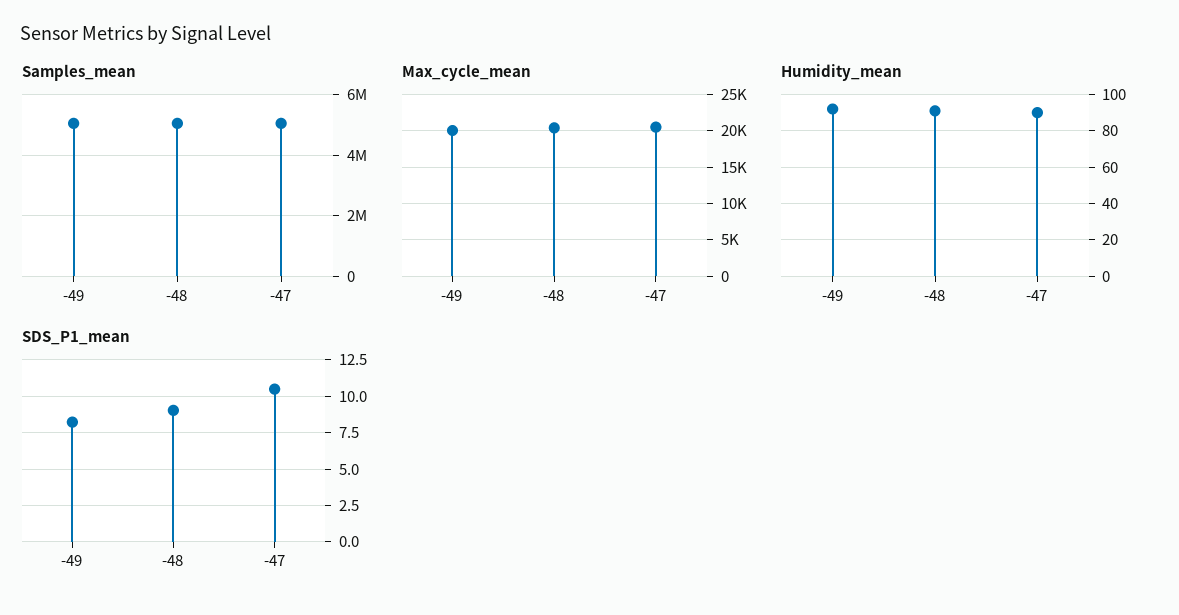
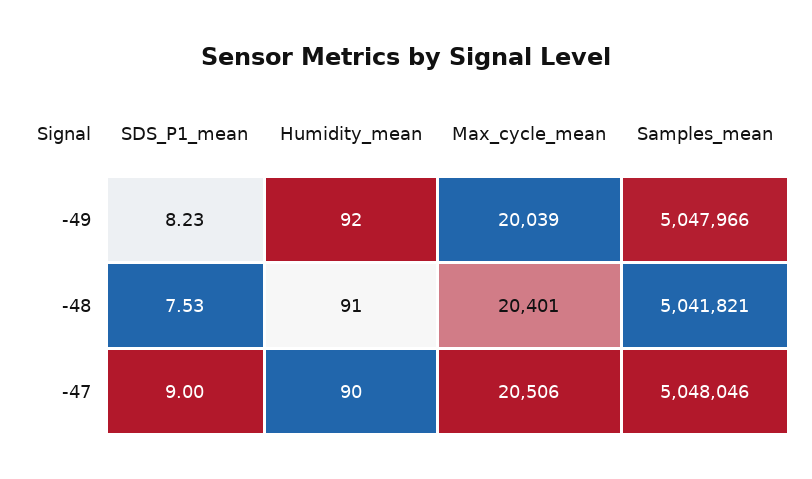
SDS_P1_mean, -48: 9 -> 7.53
SDS_P1_mean, -47: 10.5 -> 9

